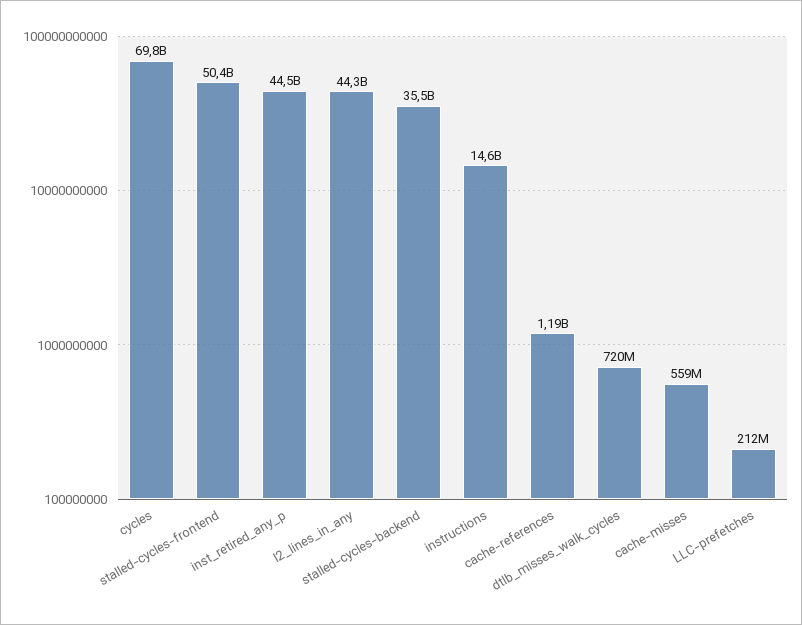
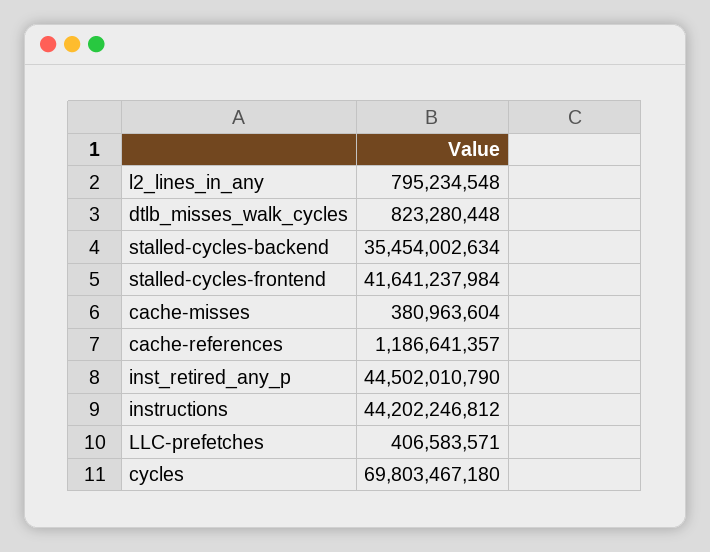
stalled-cycles-frontend: 50400000000 -> 41641237984
l2_lines_in_any: 44300000000 -> 795234548
instructions: 14600000000 -> 44202246812
dtlb_misses_walk_cycles: 720000000 -> 823280448
cache-misses: 559000000 -> 380963604
LLC-prefetches: 212000000 -> 406583571

